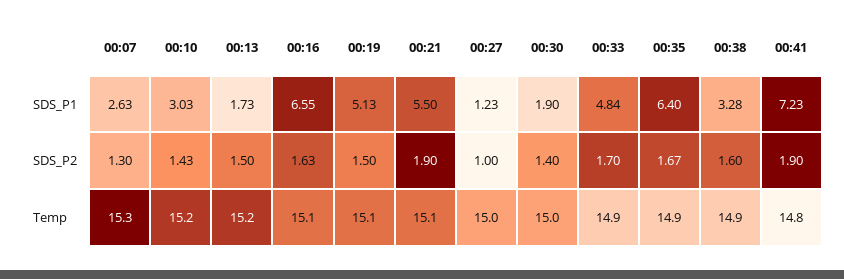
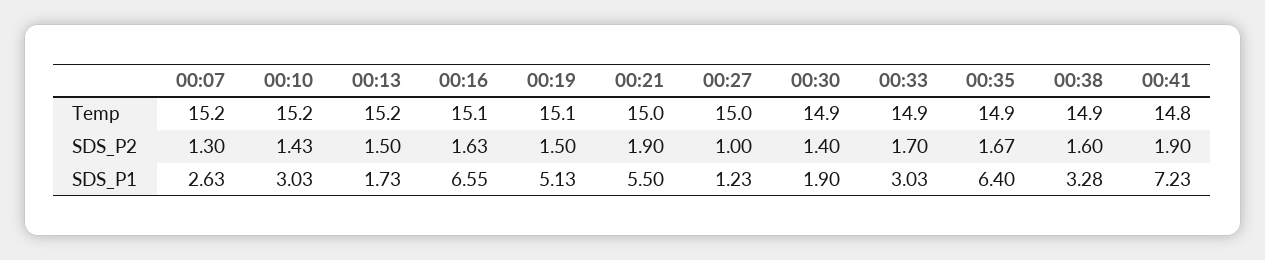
00:33, SDS_P1: 4.84 -> 3.03
00:07, Temp: 15.3 -> 15.2
00:21, Temp: 15.1 -> 15
00:30, Temp: 15 -> 14.9

